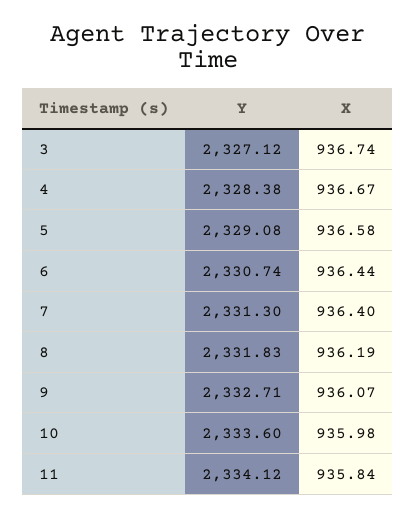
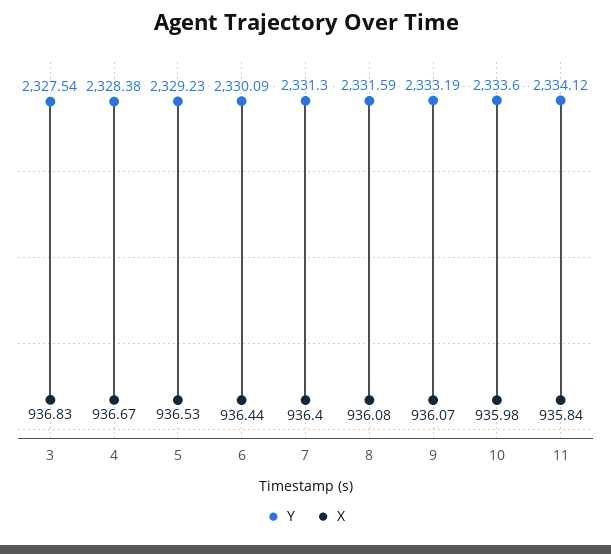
Y, 3: 2327.12 -> 2327.54
X, 3: 936.74 -> 936.83
Y, 5: 2329.08 -> 2329.23
X, 5: 936.58 -> 936.53
Y, 6: 2330.74 -> 2330.09
Y, 8: 2331.83 -> 2331.59
X, 8: 936.19 -> 936.08
Y, 9: 2332.71 -> 2333.19

